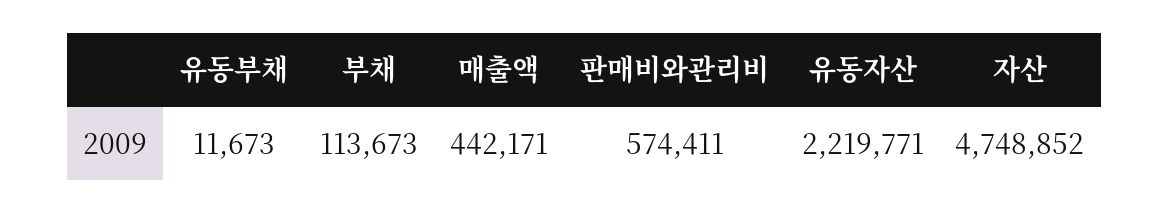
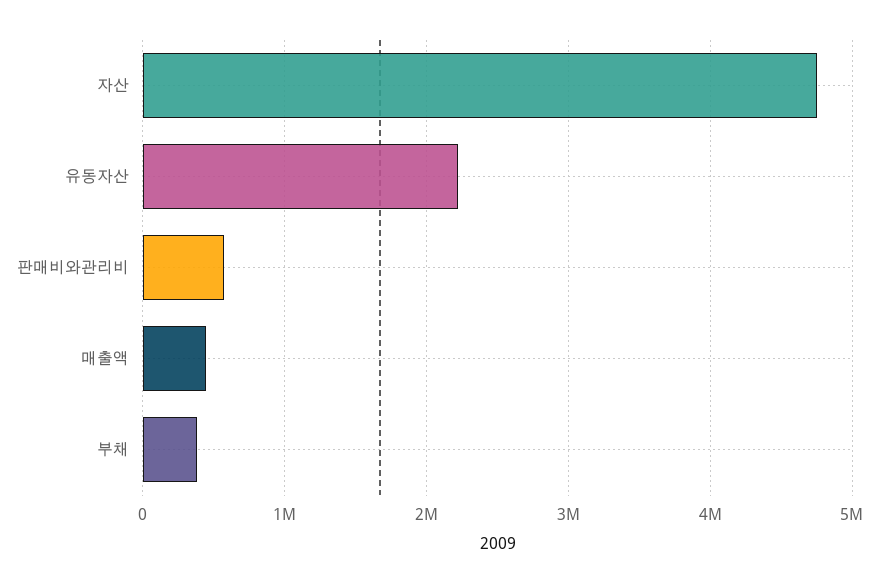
유동부채: 11673 -> none
부채: 113673 -> 400000

